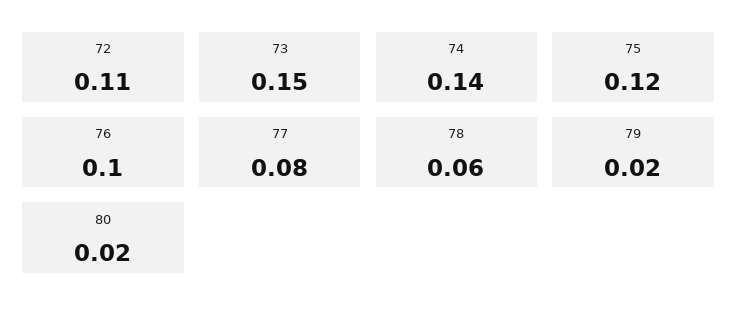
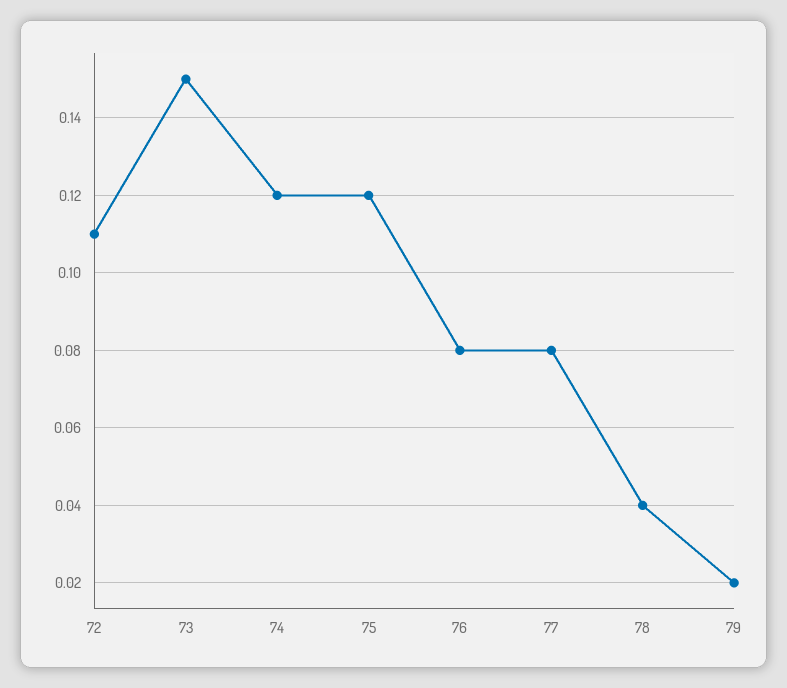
74: 0.14 -> 0.12
76: 0.1 -> 0.08
78: 0.06 -> 0.04
80: 0.02 -> none

